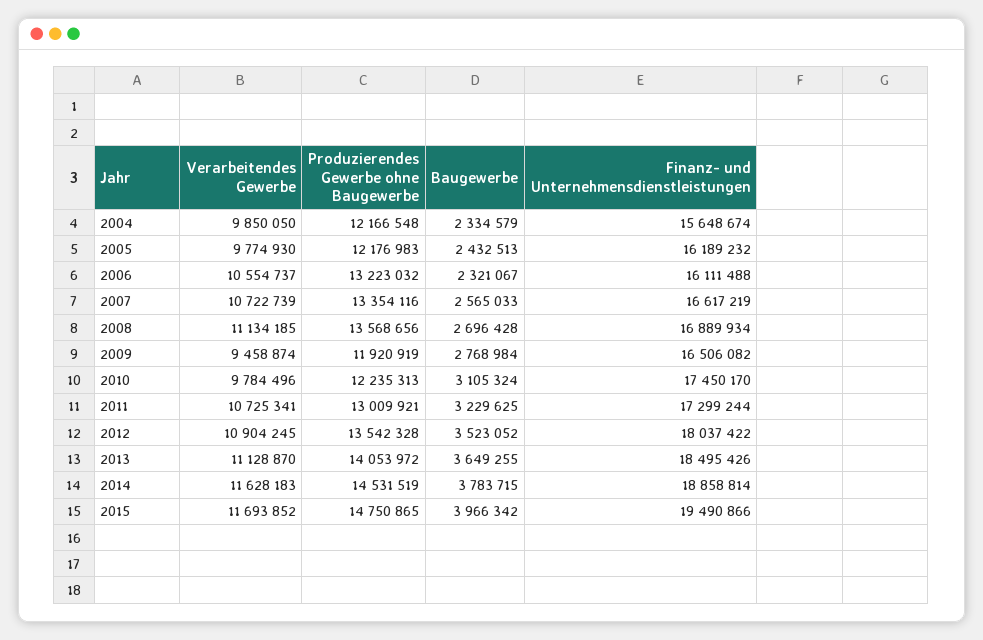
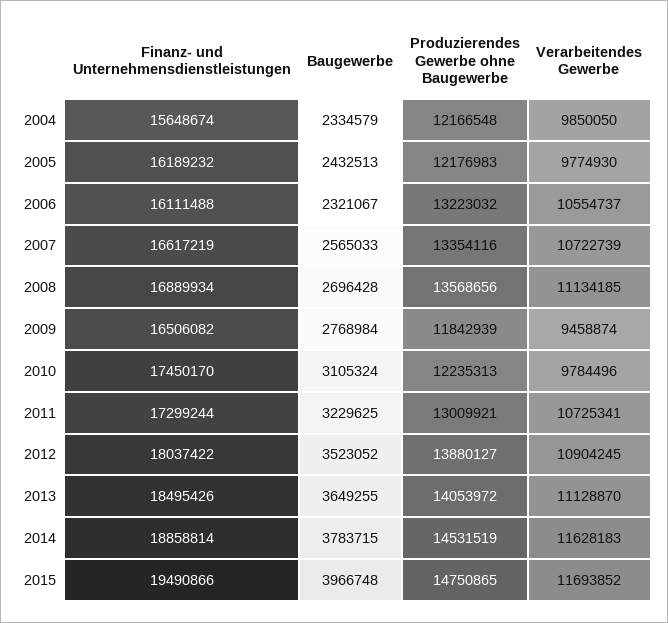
Produzierendes Gewerbe ohne Baugewerbe, 2009: 11920919 -> 11842939
Produzierendes Gewerbe ohne Baugewerbe, 2012: 13542328 -> 13880127
Baugewerbe, 2015: 3966342 -> 3966748

